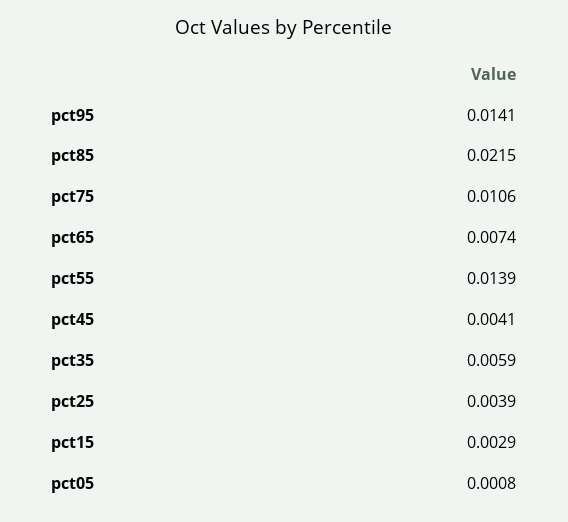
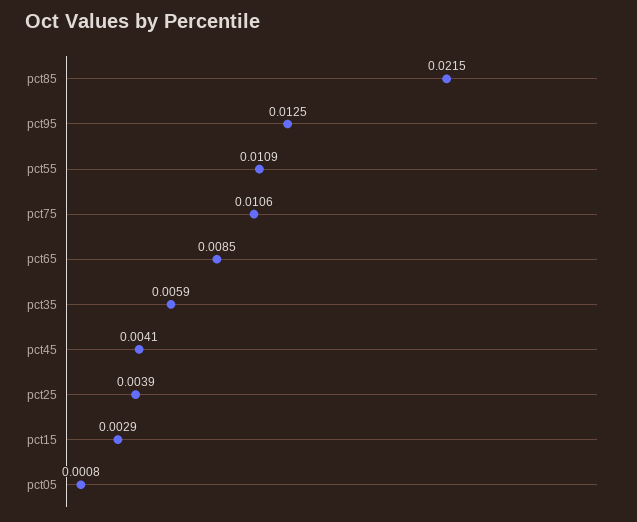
pct95: 0.0141 -> 0.0125
pct65: 0.0074 -> 0.0085
pct55: 0.0139 -> 0.0109

